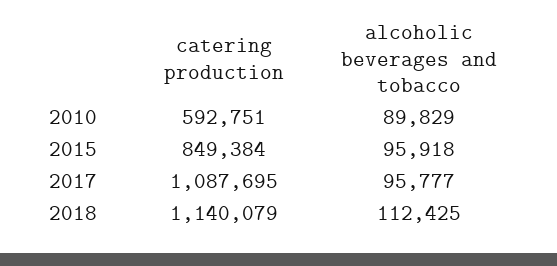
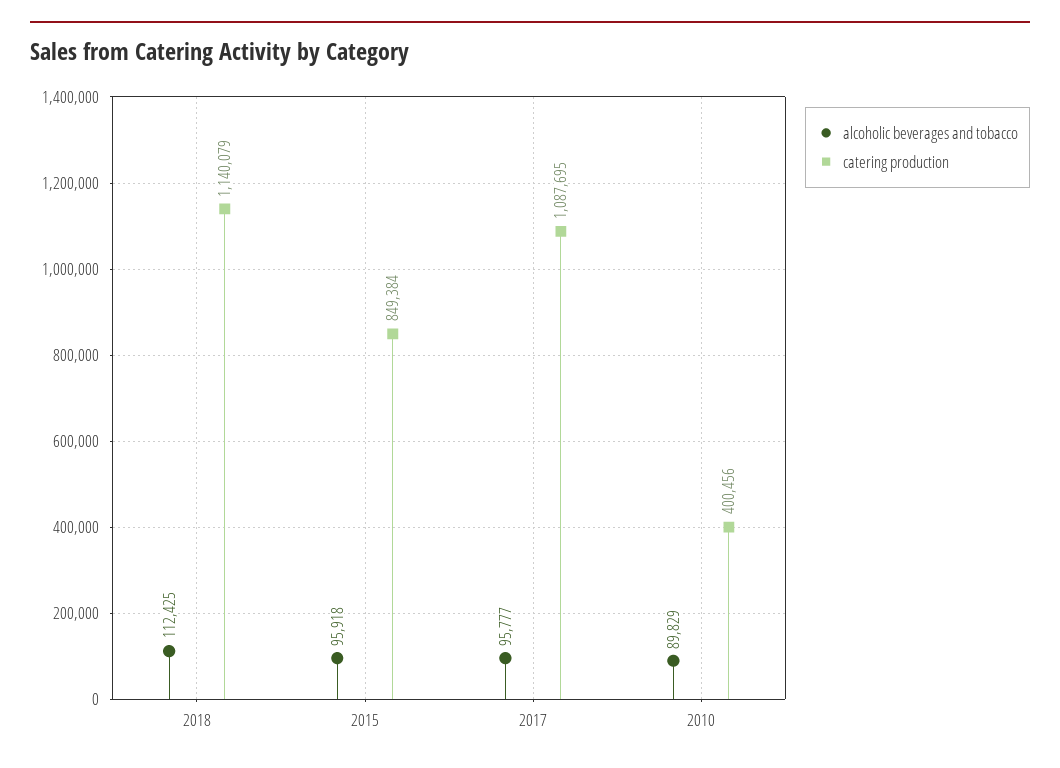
catering production, 2010: 592751 -> 400456

